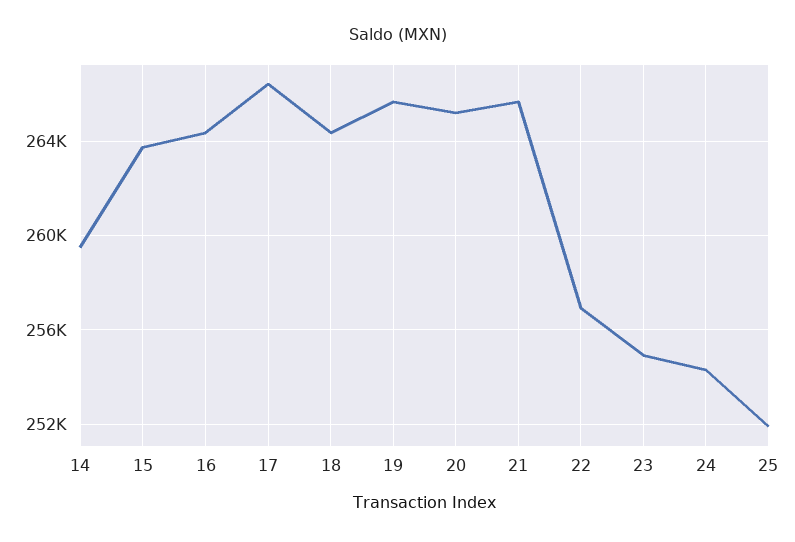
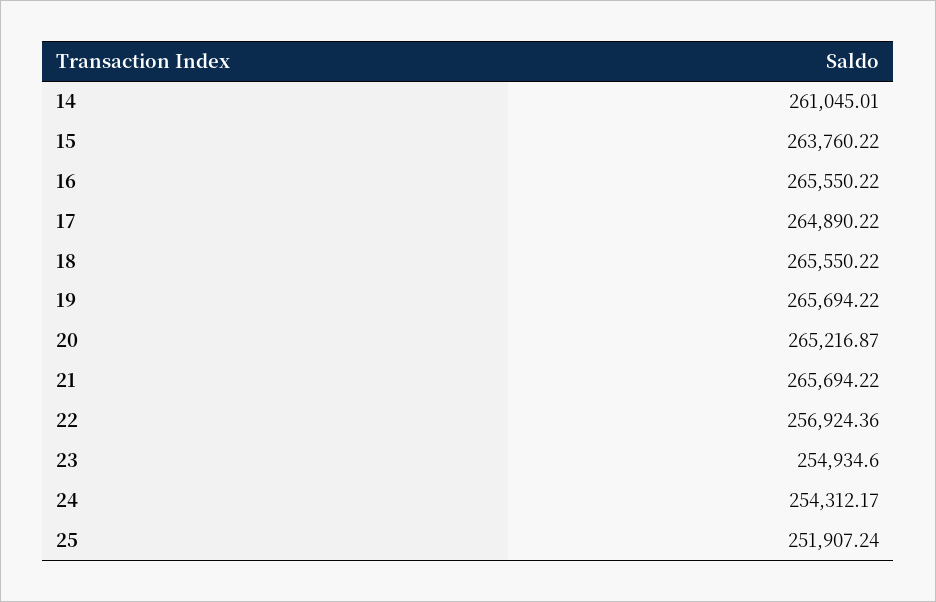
14: 259500 -> 261045.01
16: 264500 -> 265550.22
17: 266500 -> 264890.22
18: 264500 -> 265550.22

